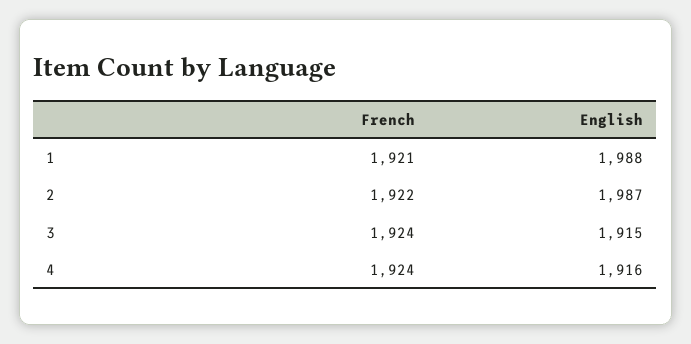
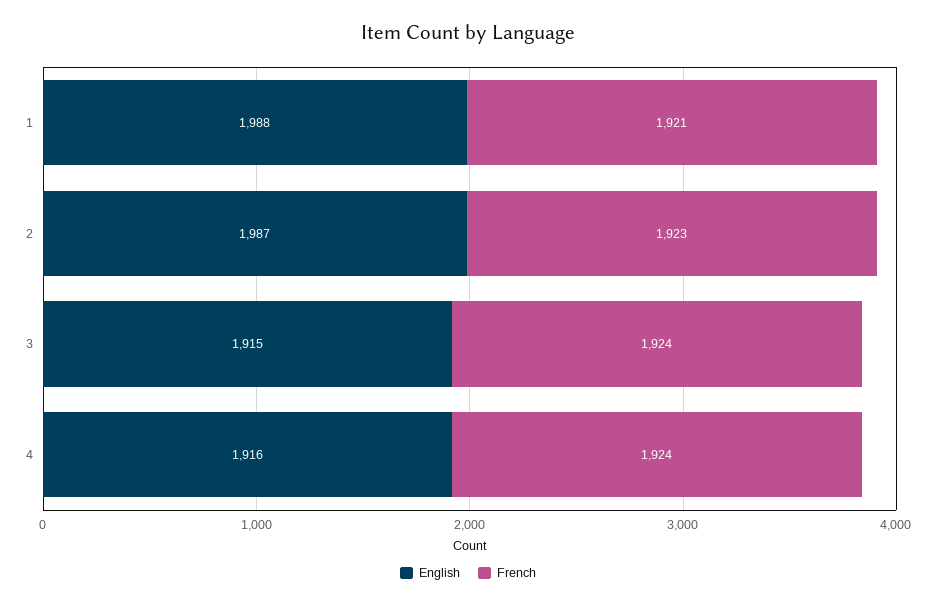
French, 2: 1922 -> 1923

